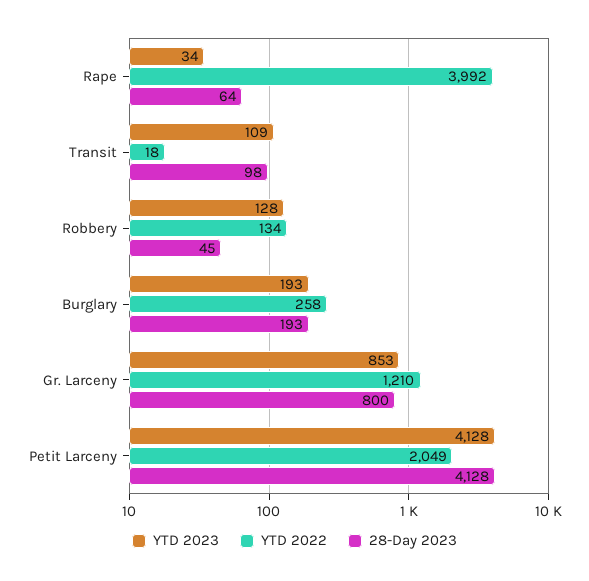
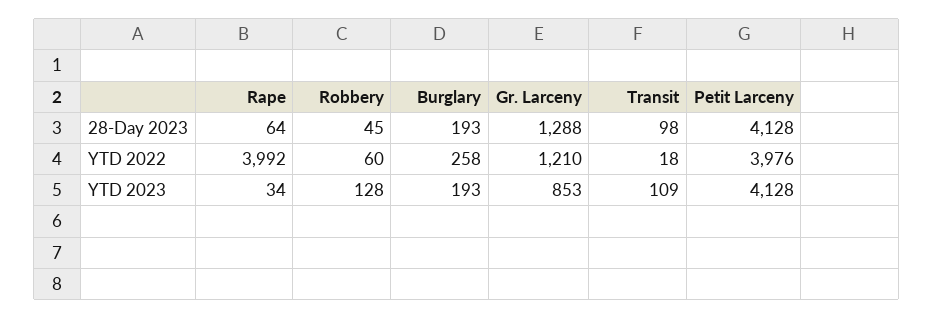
YTD 2022, Robbery: 134 -> 60
28-Day 2023, Gr. Larceny: 800 -> 1288
YTD 2022, Petit Larceny: 2049 -> 3976

